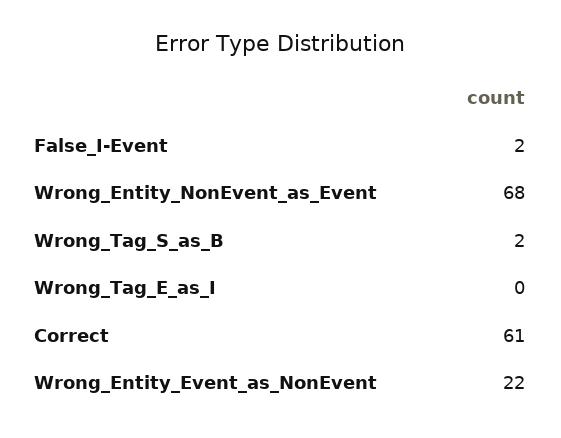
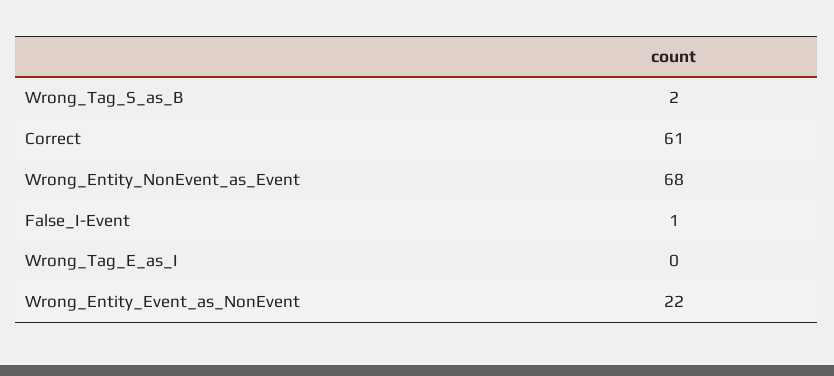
False_I-Event: 2 -> 1

